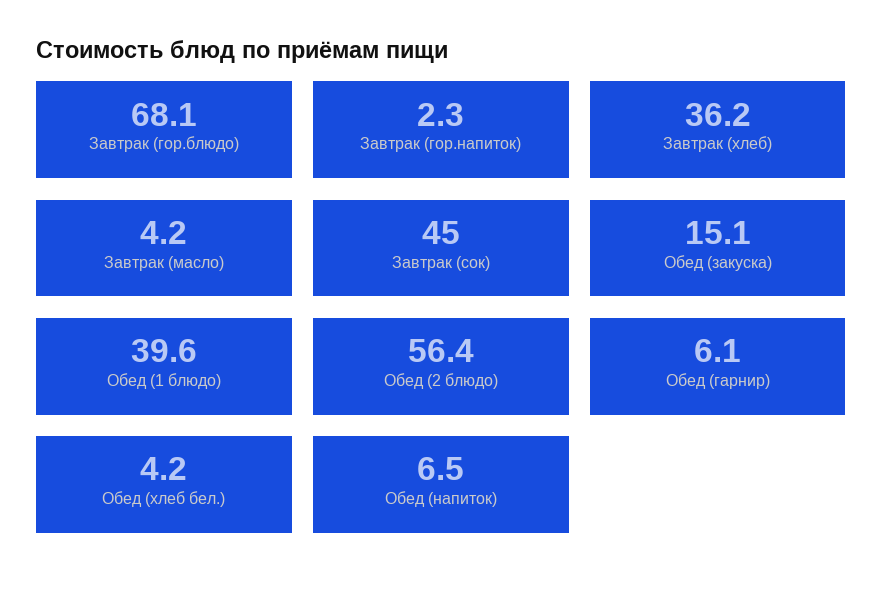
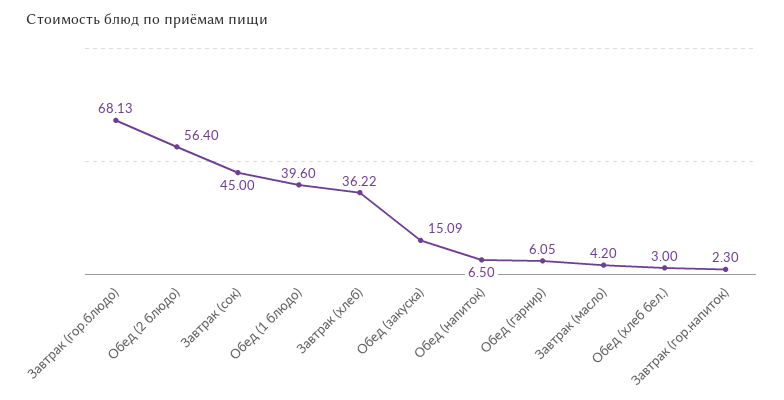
Обед (хлеб бел.): 4.2 -> 3

